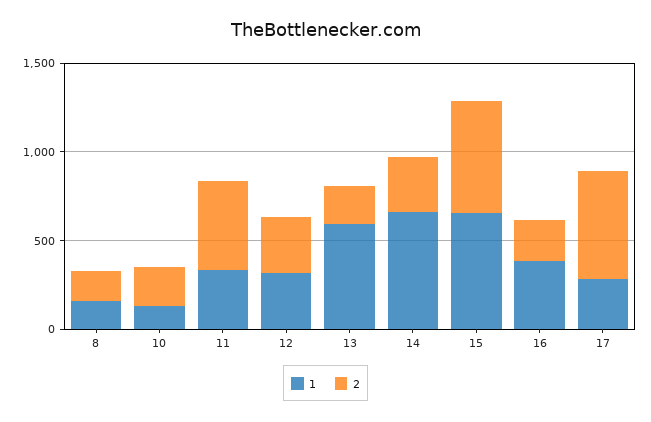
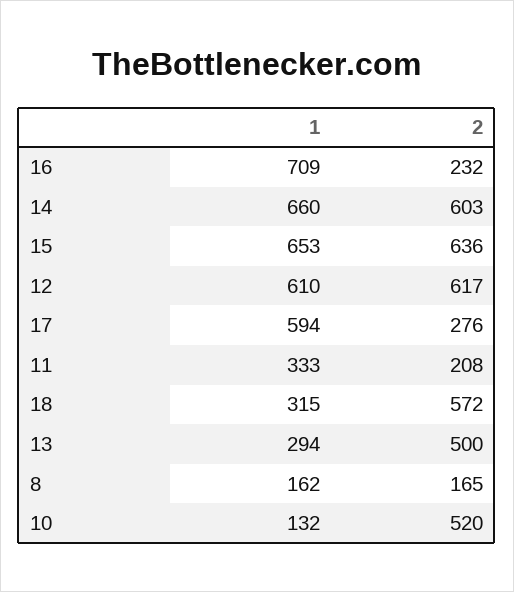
2, 10: 200 -> 520
2, 11: 500 -> 208
1, 12: 300 -> 610
2, 12: 300 -> 617
1, 13: 600 -> 294
2, 13: 200 -> 500
2, 14: 300 -> 603
1, 16: 400 -> 709
1, 17: 300 -> 594
2, 17: 600 -> 276
1, 18: none -> 315
2, 18: none -> 572

